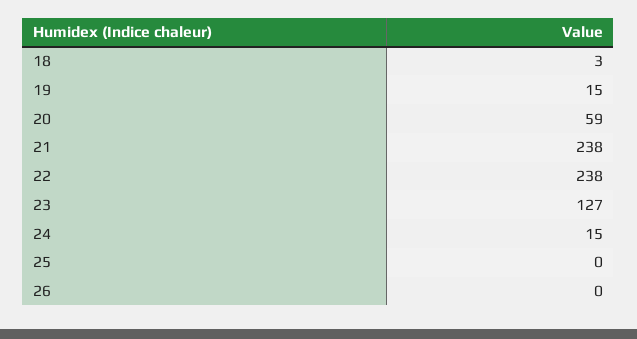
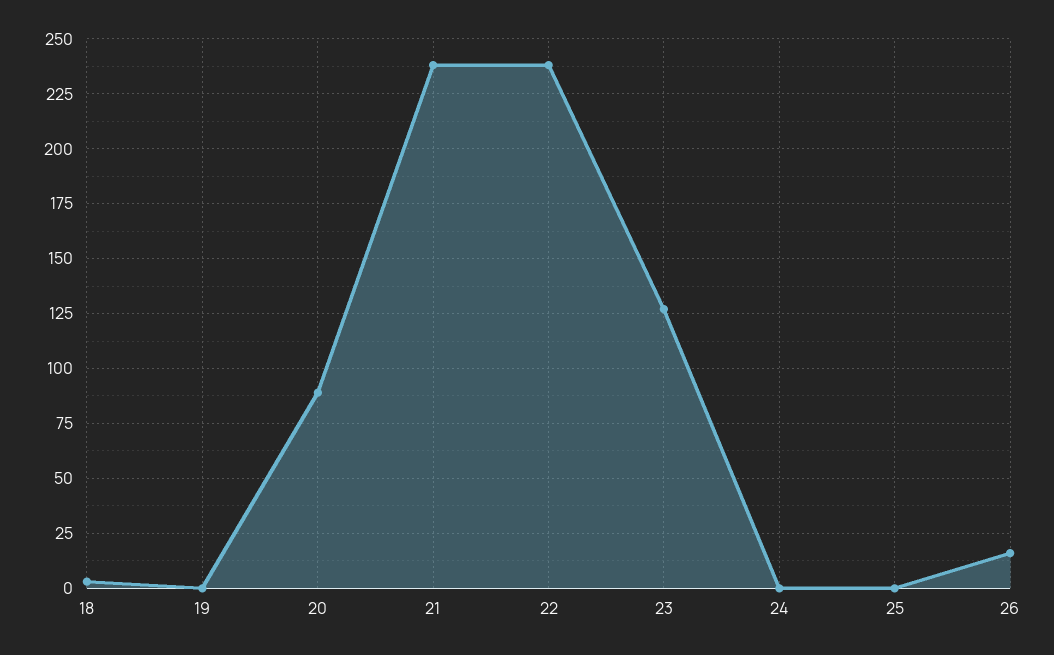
19: 15 -> 0
20: 59 -> 90
24: 15 -> 0
26: 0 -> 15

